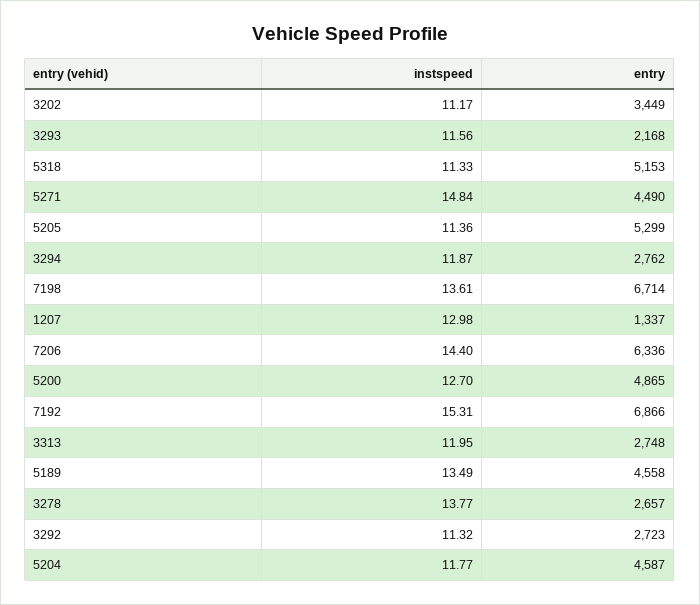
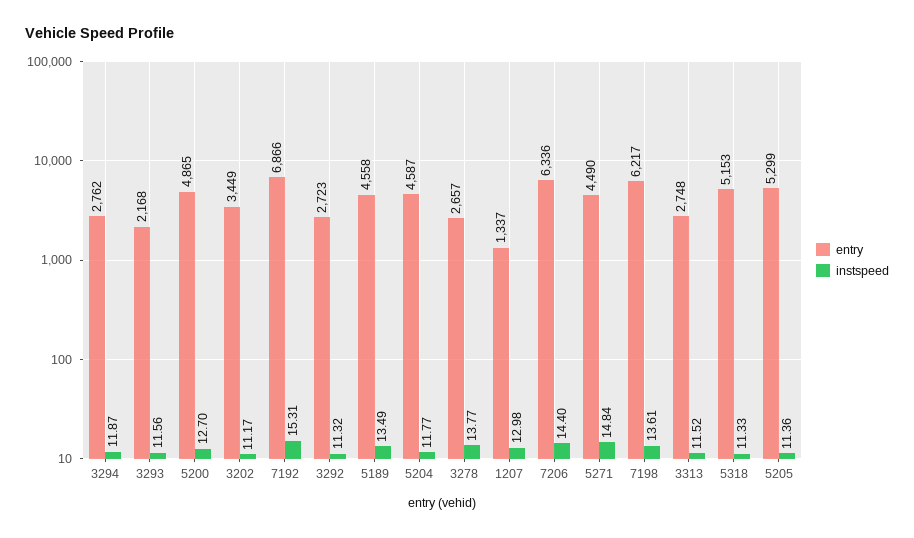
entry, 7198: 6714 -> 6217
instspeed, 3313: 11.95 -> 11.52

